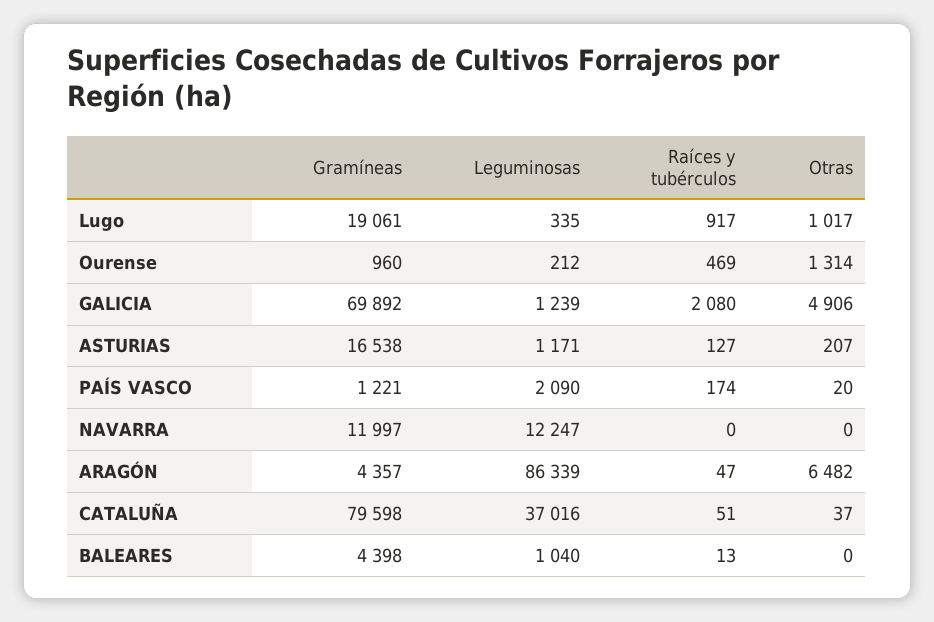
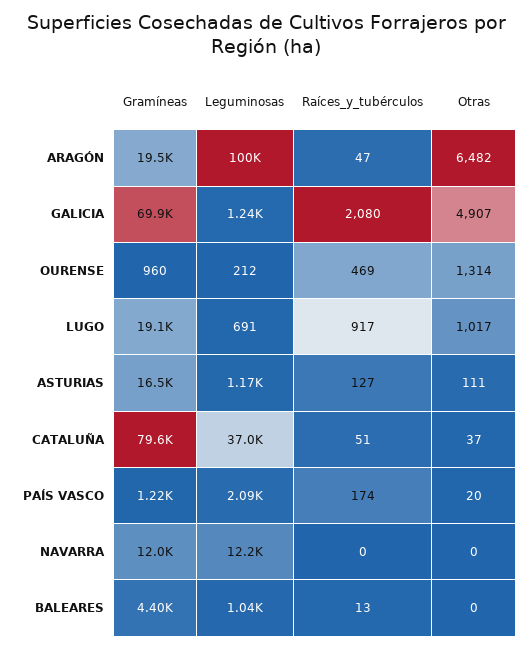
Leguminosas, Lugo: 335 -> 691
Otras, GALICIA: 4906 -> 4907
Otras, ASTURIAS: 207 -> 111
Gramíneas, ARAGÓN: 4357 -> 19500
Leguminosas, ARAGÓN: 86339 -> 100000

